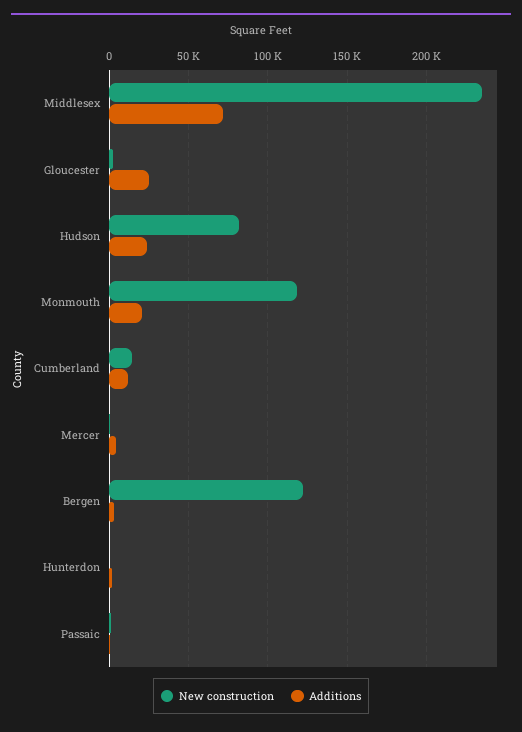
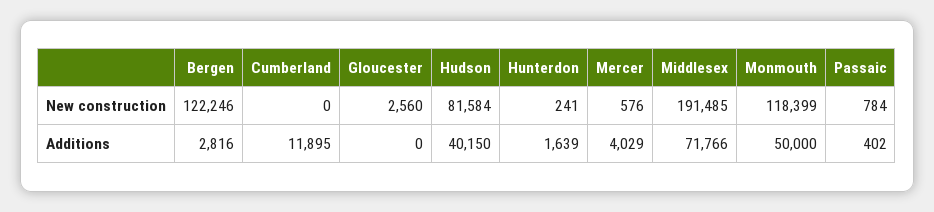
New construction, Middlesex: 235000 -> 191485
Additions, Gloucester: 25000 -> 0
Additions, Hudson: 25000 -> 40150
Additions, Monmouth: 20000 -> 50000
New construction, Cumberland: 15000 -> 0

